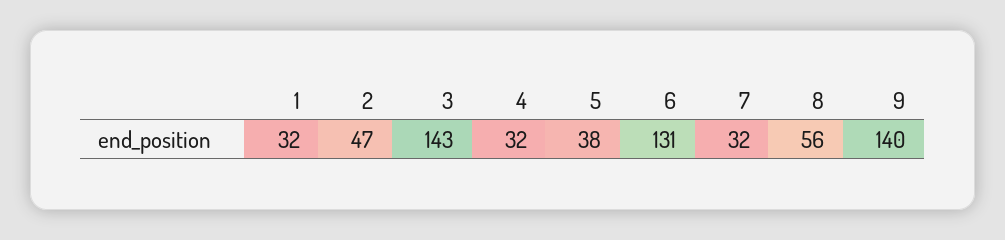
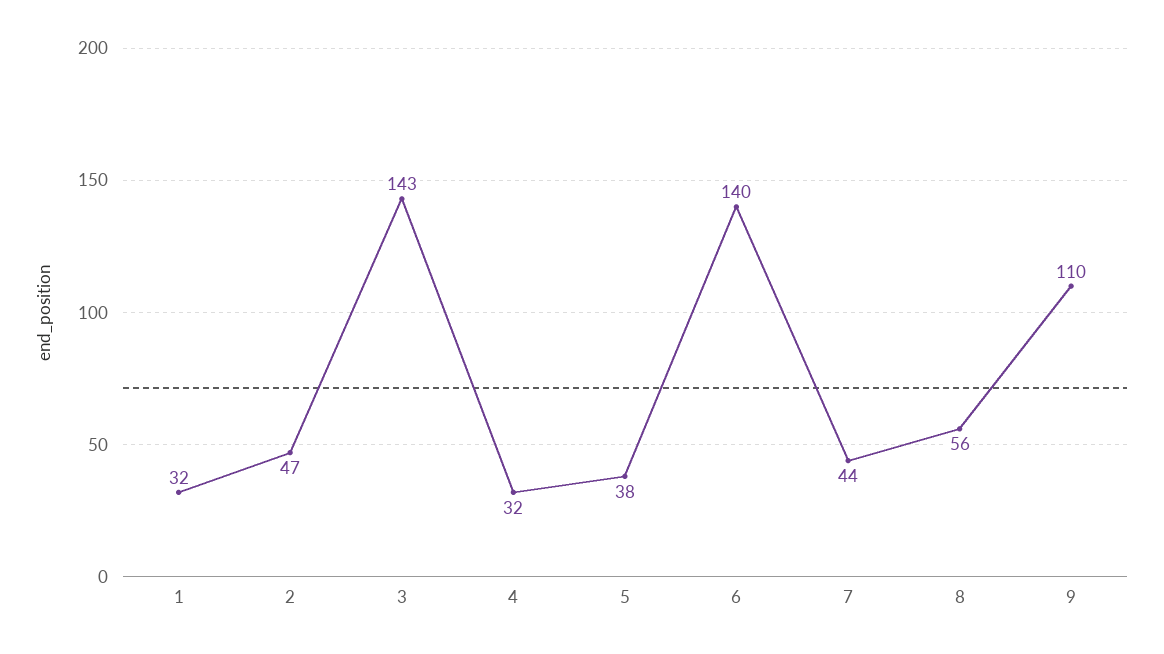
6: 131 -> 140
7: 32 -> 44
9: 140 -> 110

